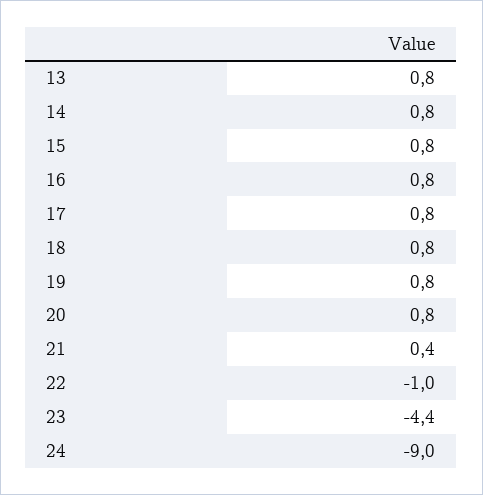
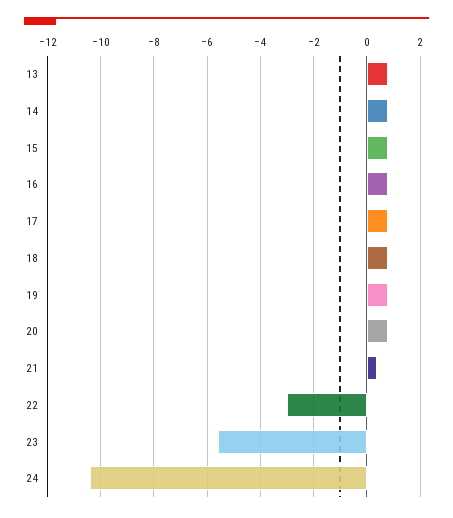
22: -1 -> -3
23: -4.4 -> -5.5
24: -9 -> -10.5

